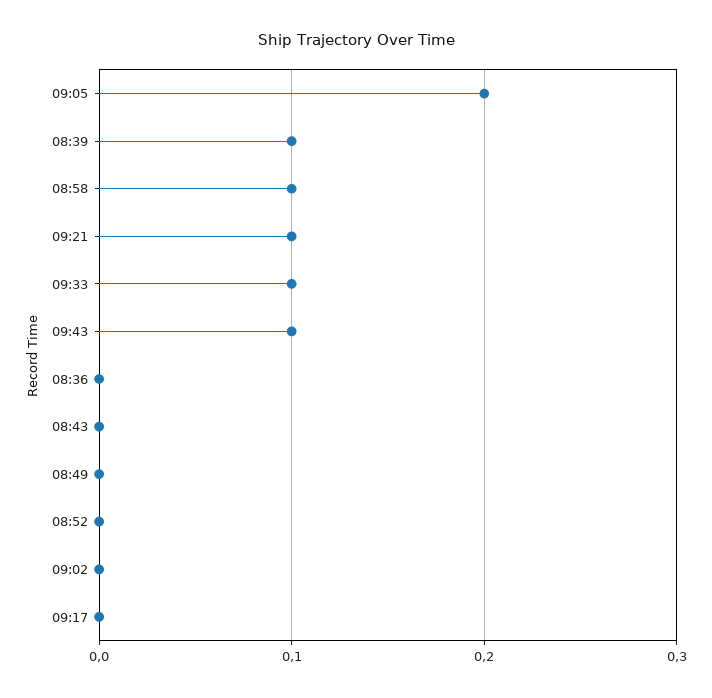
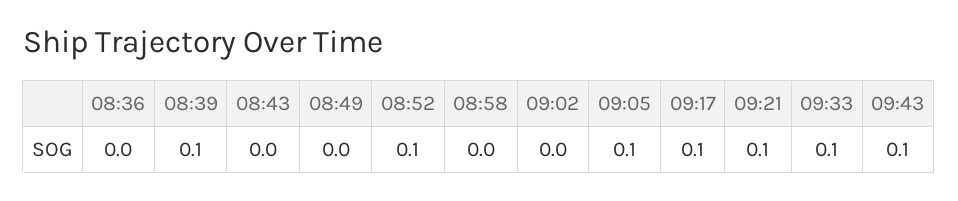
09:05: 0.2 -> 0.1
08:58: 0.1 -> 0
08:52: 0 -> 0.1
09:17: 0 -> 0.1

